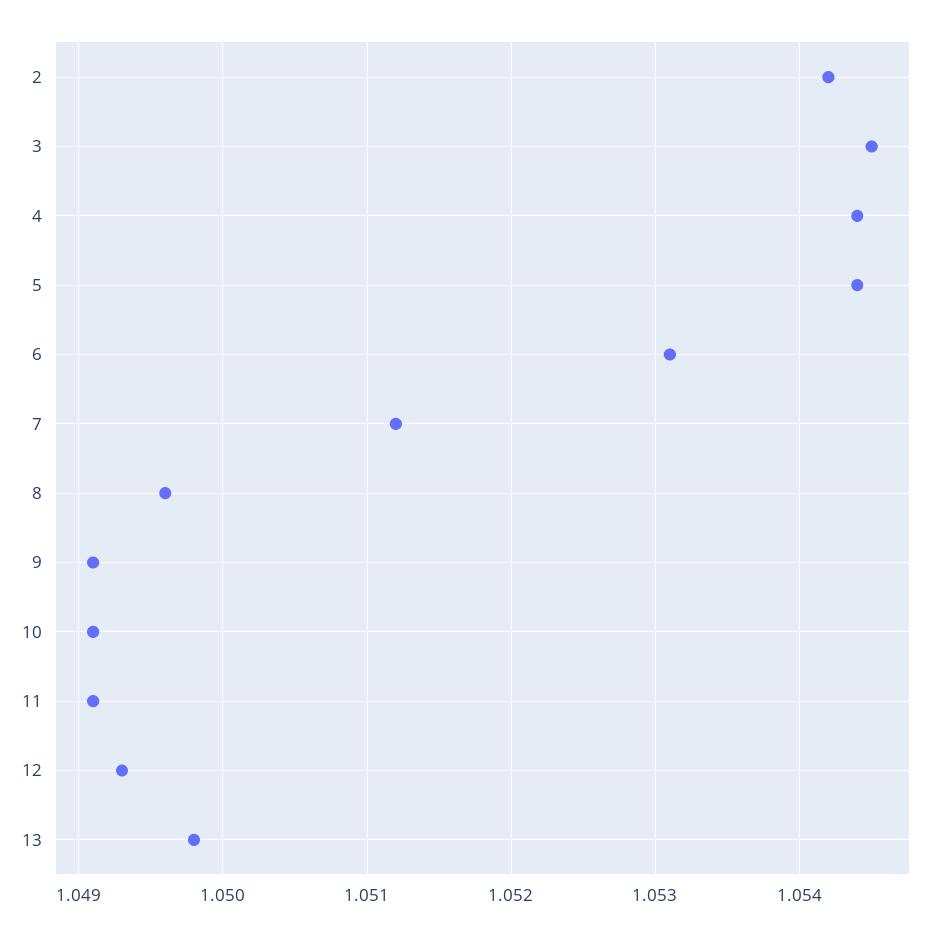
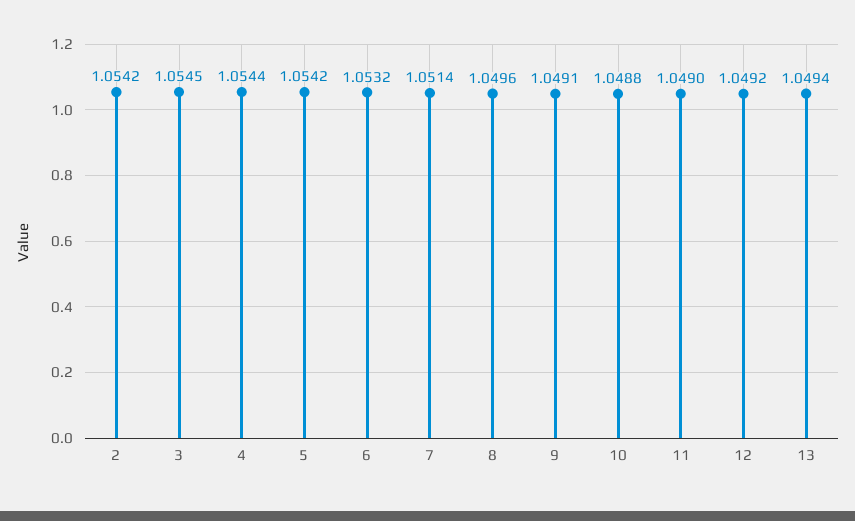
5: 1.0544 -> 1.0542
6: 1.0531 -> 1.0532
7: 1.0512 -> 1.0514
10: 1.0491 -> 1.0488
11: 1.0491 -> 1.049
12: 1.0493 -> 1.0492
13: 1.0498 -> 1.0494

